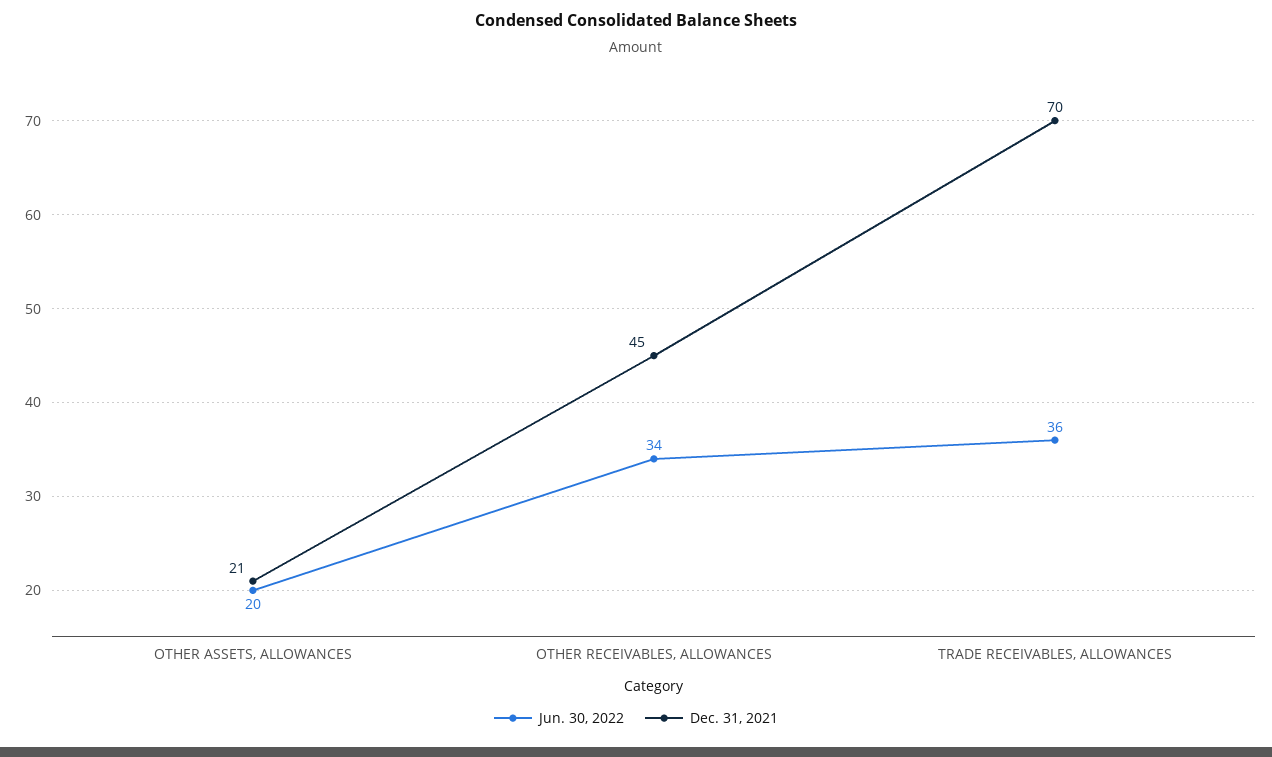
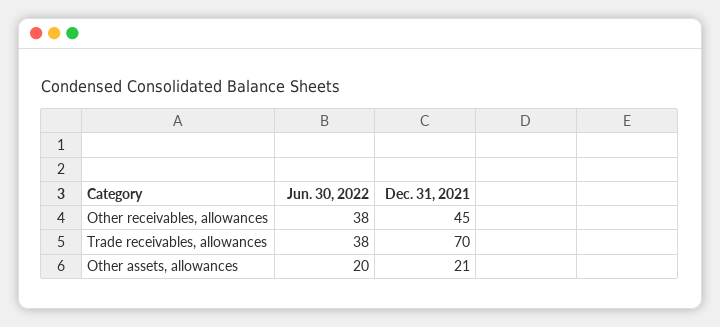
Jun. 30, 2022, OTHER RECEIVABLES, ALLOWANCES: 34 -> 38
Jun. 30, 2022, TRADE RECEIVABLES, ALLOWANCES: 36 -> 38

